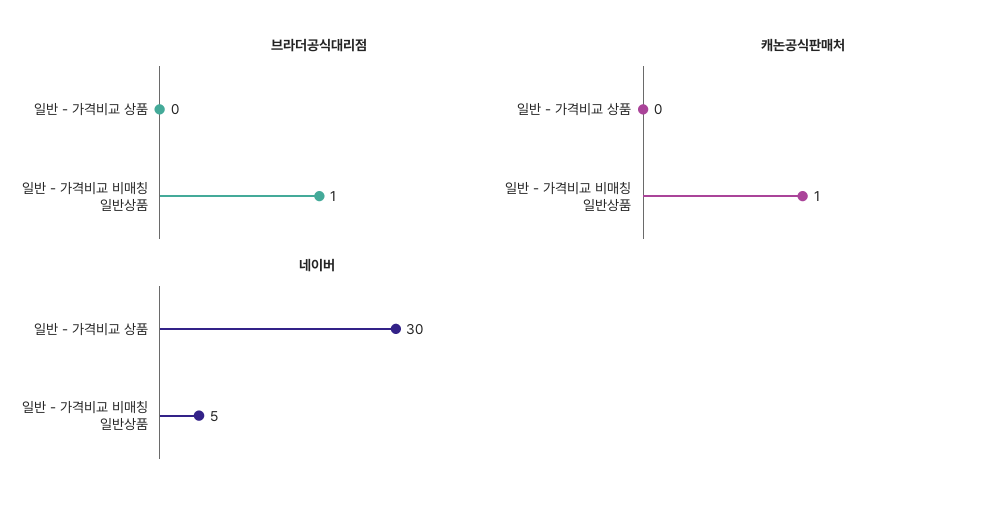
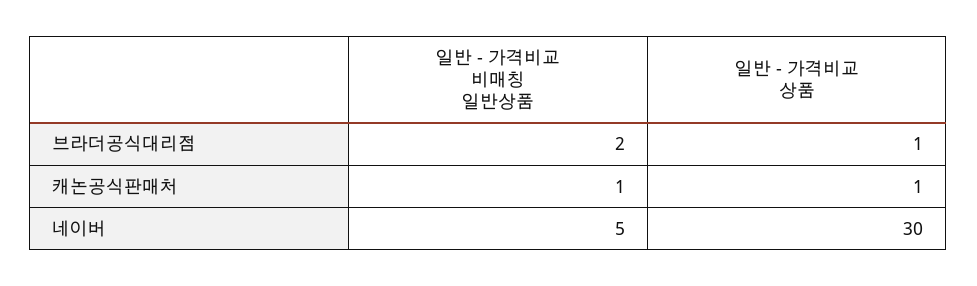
브라더공식대리점, 일반 - 가격비교 상품: 0 -> 1
브라더공식대리점, 일반 - 가격비교 비매칭 일반상품: 1 -> 2
캐논공식판매처, 일반 - 가격비교 상품: 0 -> 1

